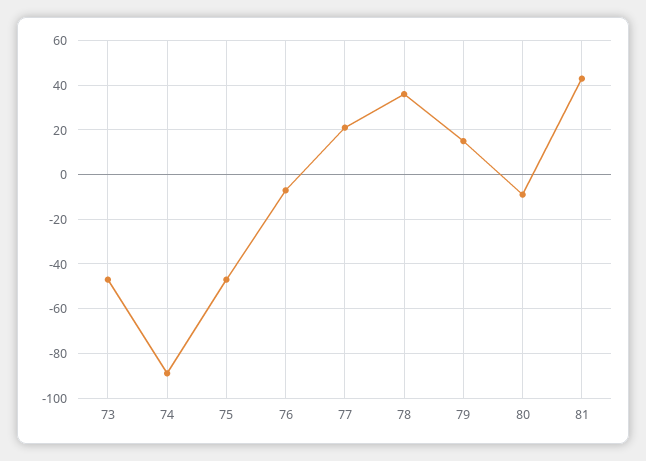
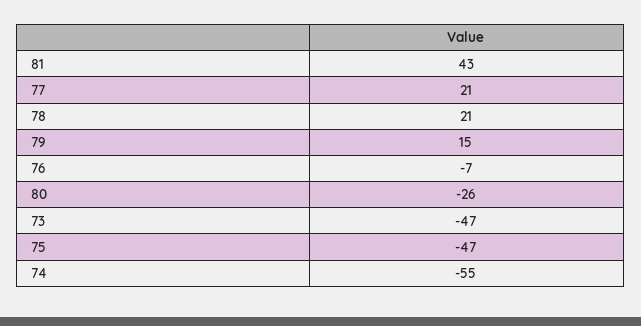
74: -90 -> -55
78: 35 -> 21
80: -10 -> -26

